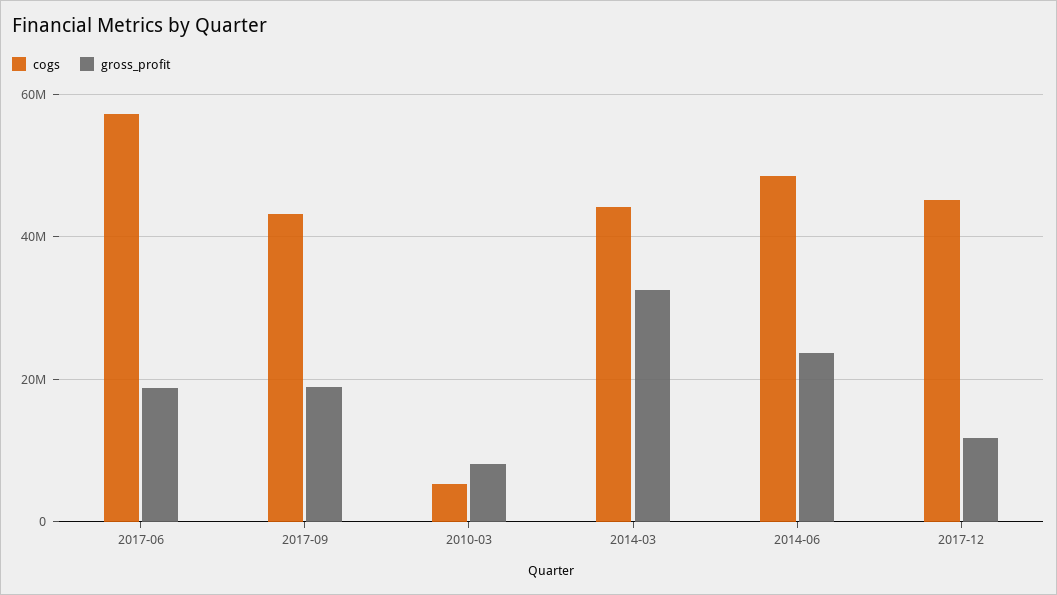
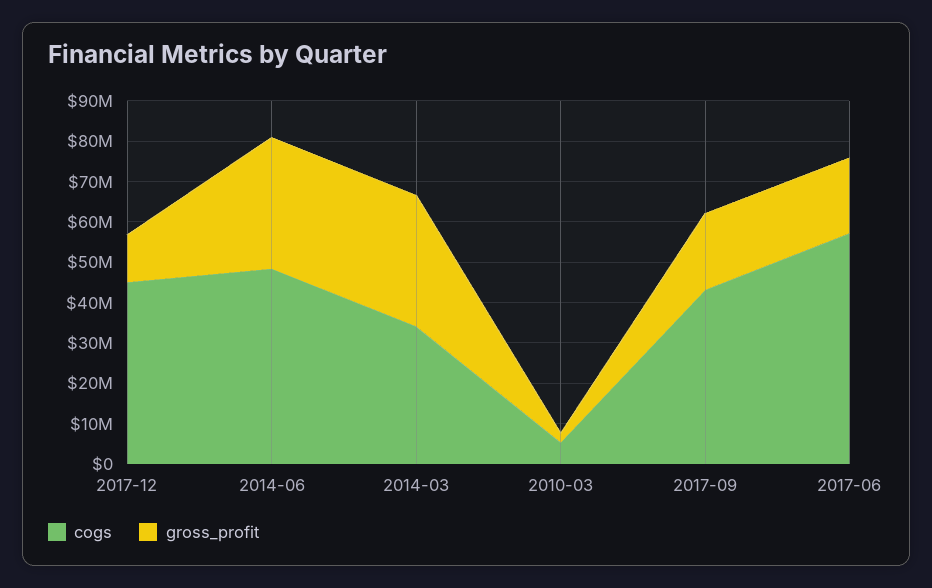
gross_profit, 2010-03: 8000000 -> 2000000
cogs, 2014-03: 44000000 -> 34000000
gross_profit, 2014-06: 24000000 -> 32000000

